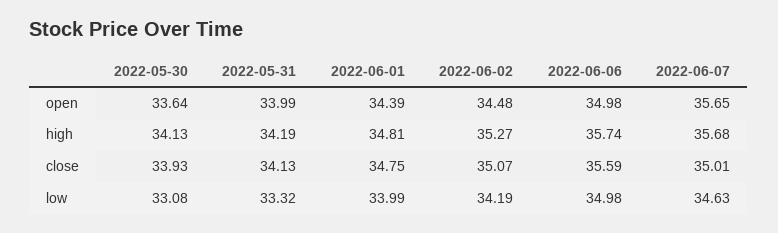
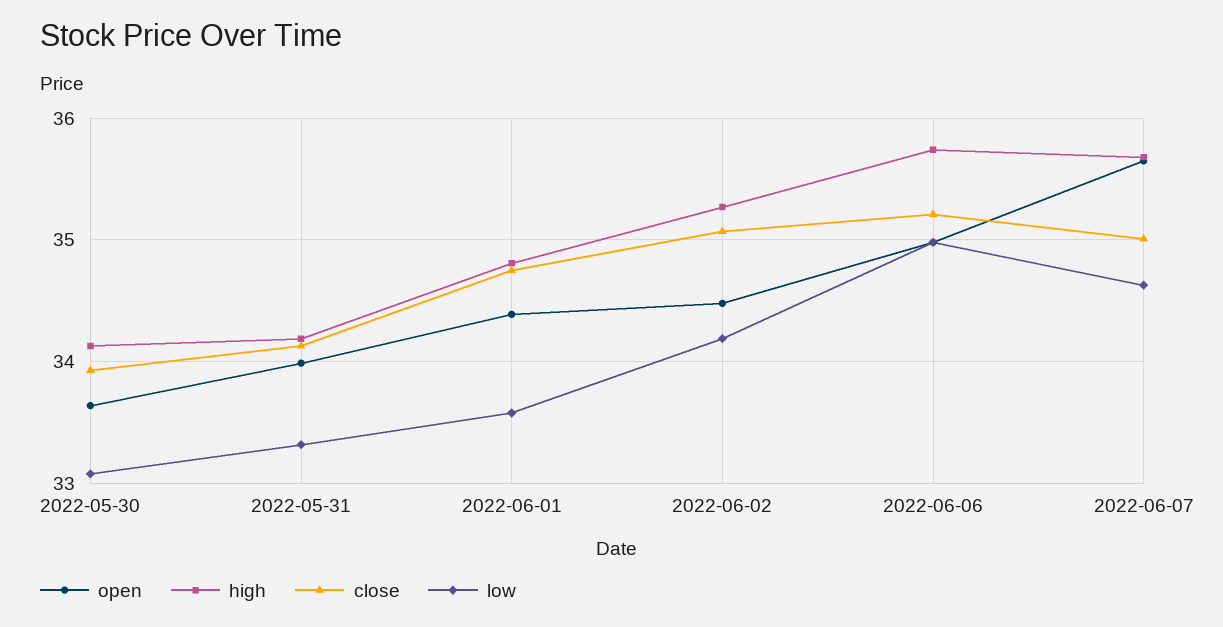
close, 2022-06-06: 35.59 -> 35.2
low, 2022-06-01: 33.99 -> 33.6

